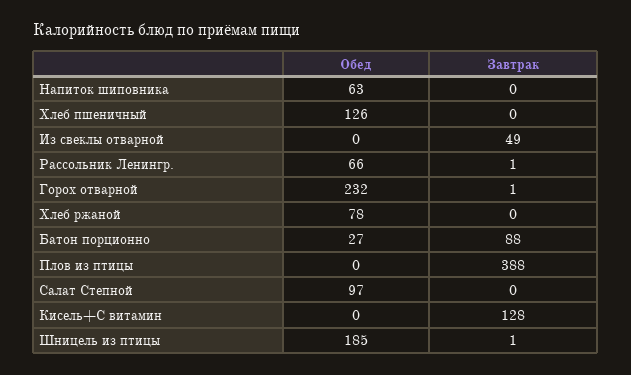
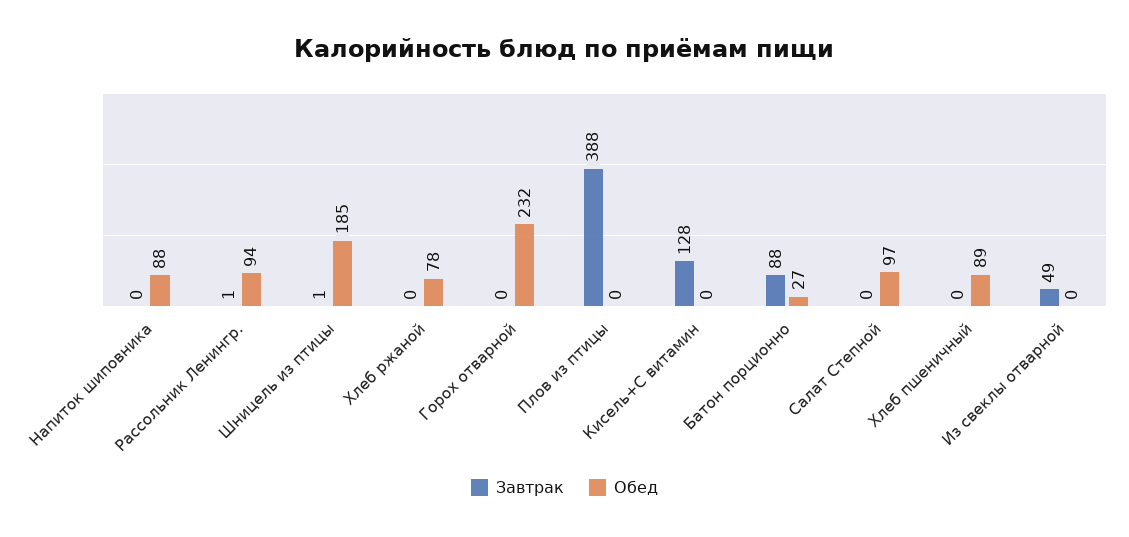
Обед, Напиток шиповника: 63 -> 88
Обед, Хлеб пшеничный: 126 -> 89
Обед, Рассольник Ленингр.: 66 -> 94
Завтрак, Горох отварной: 1 -> 0

